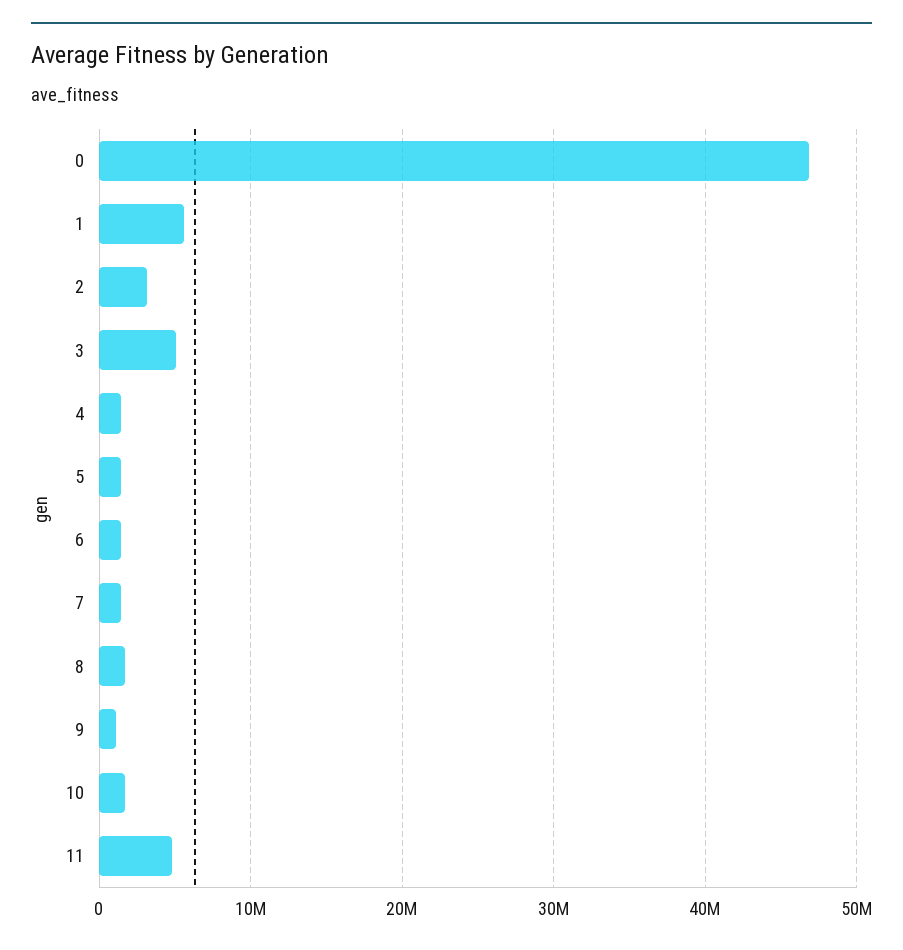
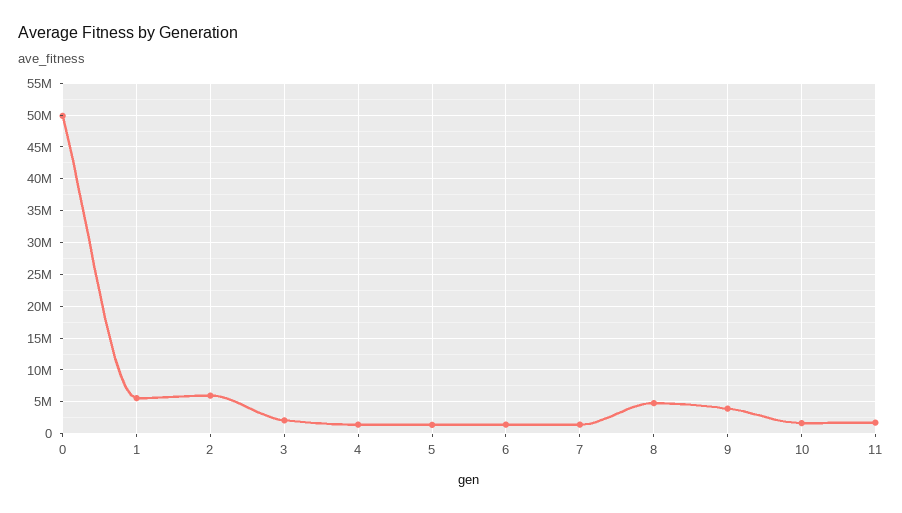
0: 47000000 -> 50000000
2: 3000000 -> 6000000
3: 5000000 -> 2000000
8: 2000000 -> 5000000
9: 1000000 -> 4000000
11: 5000000 -> 2000000

